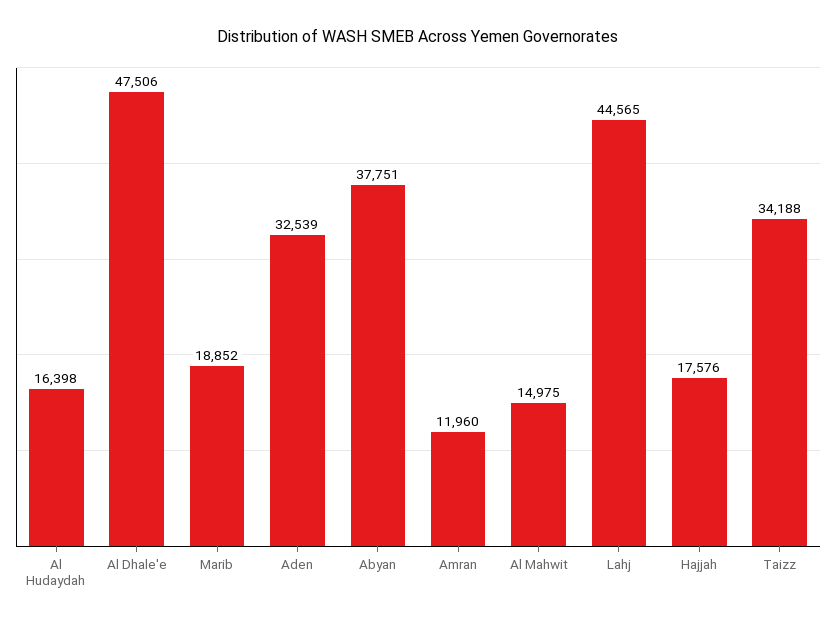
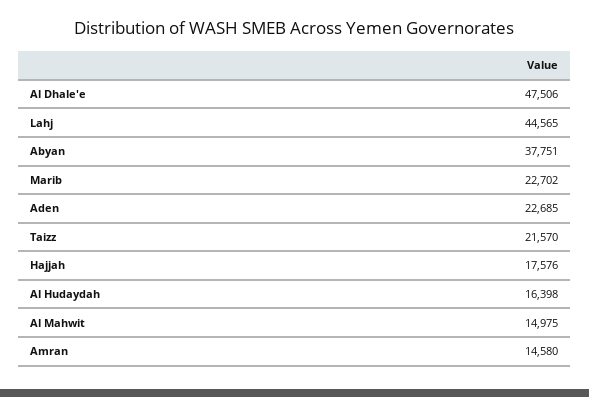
Marib: 18852 -> 22702
Aden: 32539 -> 22685
Amran: 11960 -> 14580
Taizz: 34188 -> 21570

